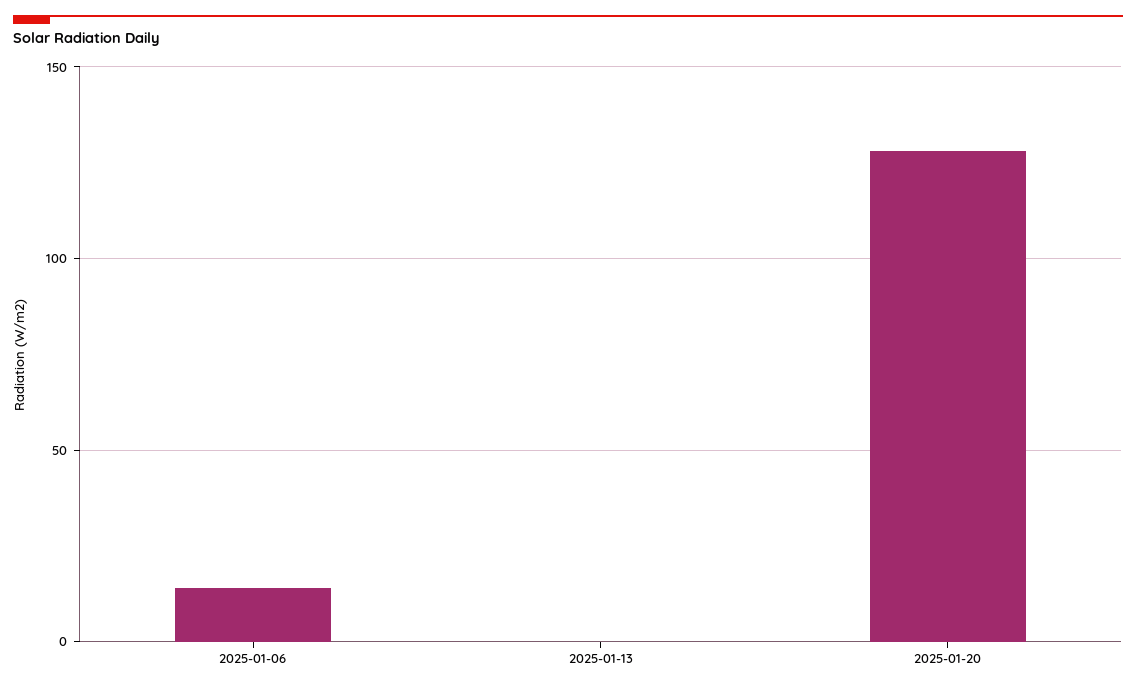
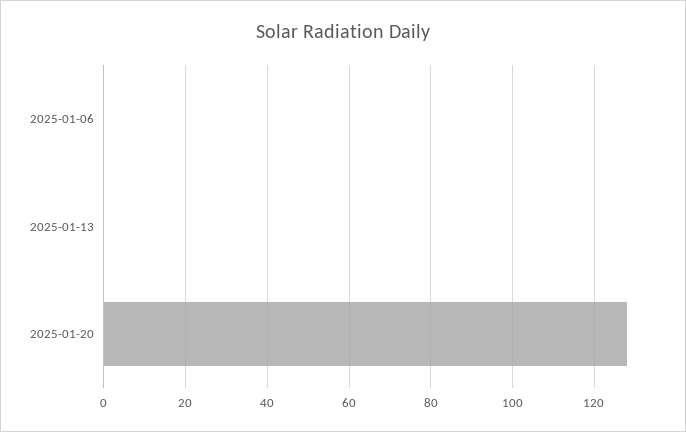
2025-01-06: 15 -> 0

